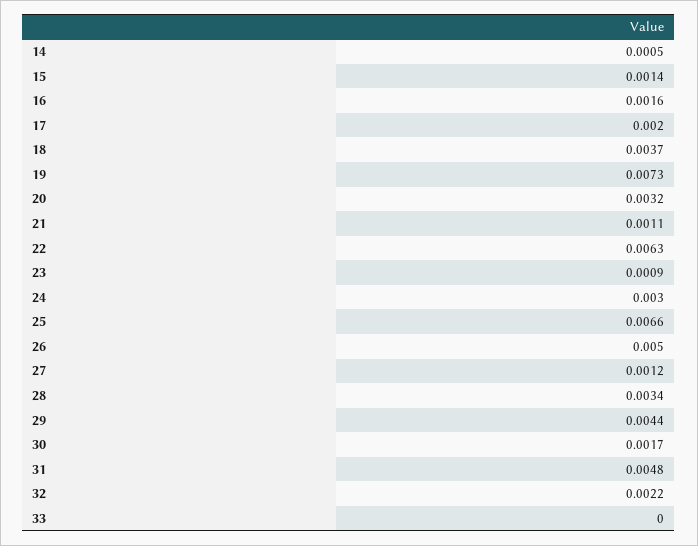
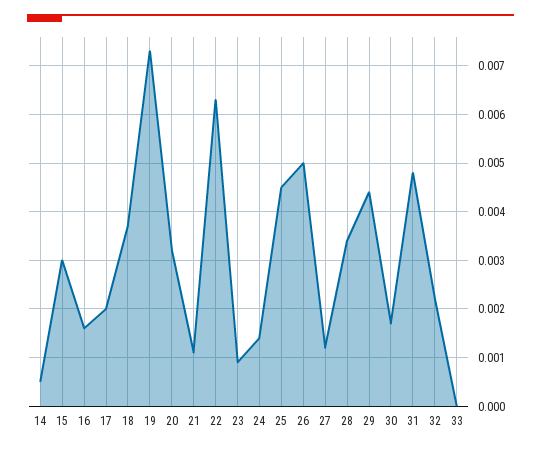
15: 0.0014 -> 0.003
24: 0.003 -> 0.0015
25: 0.0066 -> 0.0045

